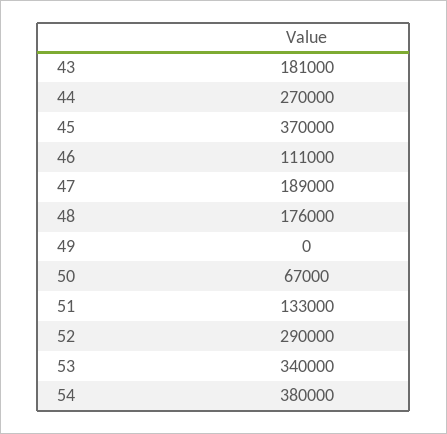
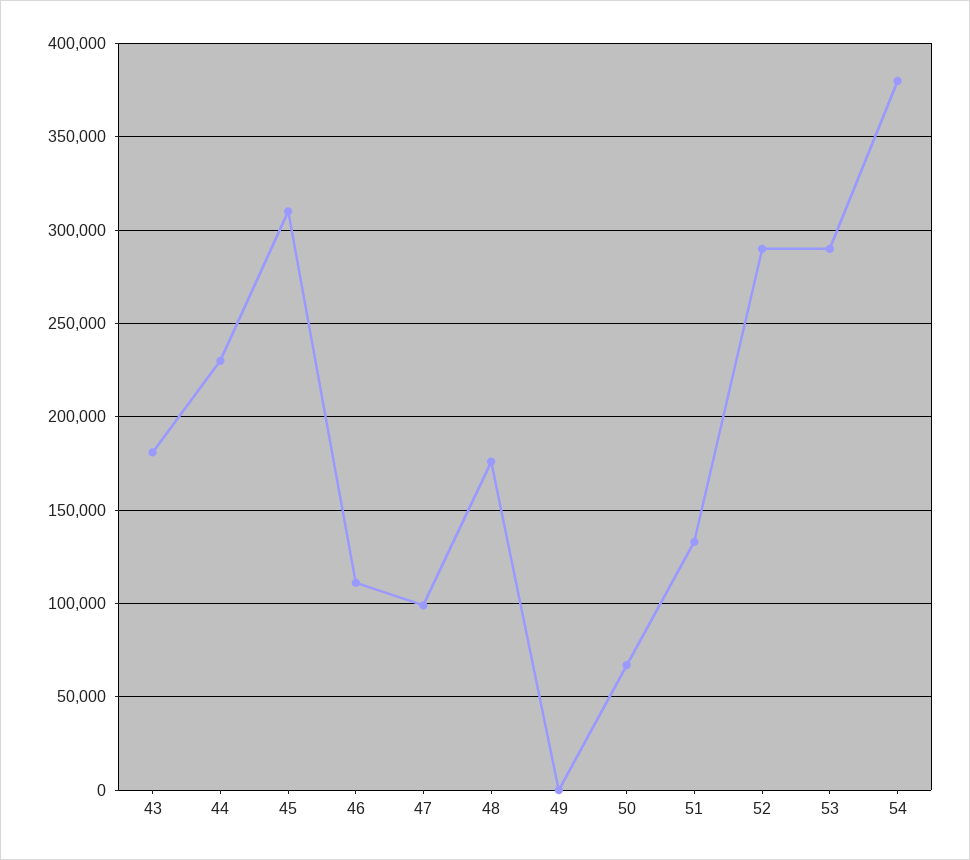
44: 270000 -> 230000
45: 370000 -> 310000
47: 189000 -> 100000
53: 340000 -> 290000

